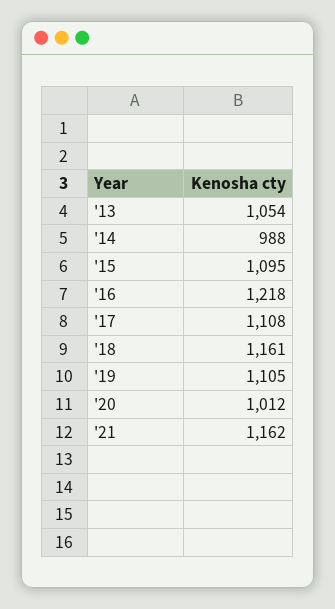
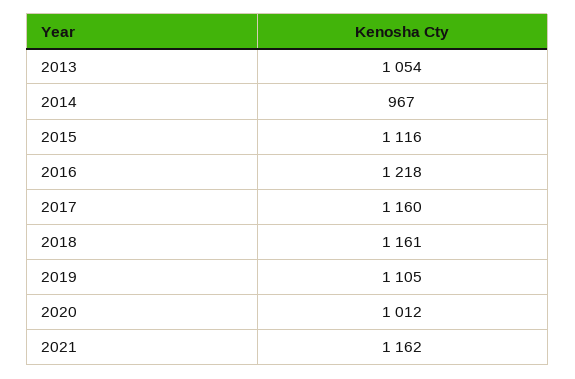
'14: 988 -> 967
'15: 1095 -> 1116
'17: 1108 -> 1160

